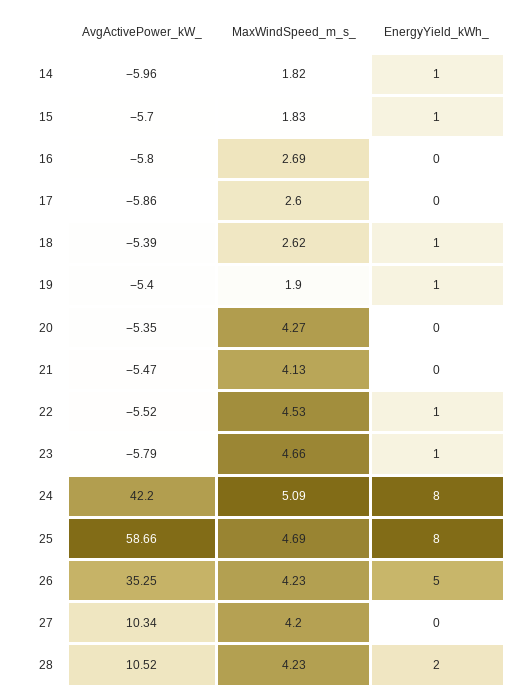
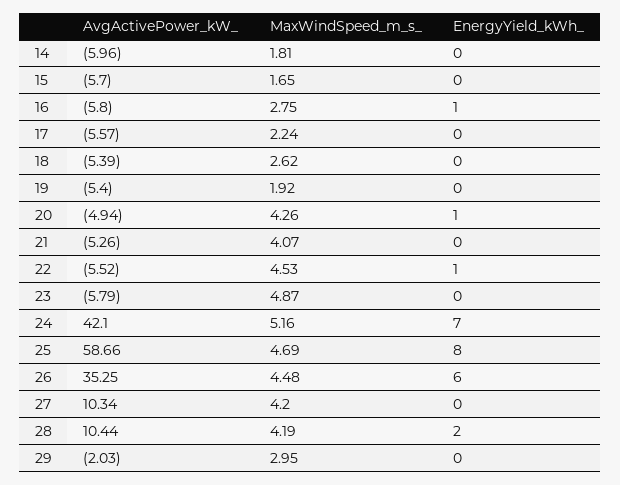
MaxWindSpeed_m_s_, 14: 1.82 -> 1.81
EnergyYield_kWh_, 14: 1 -> 0
MaxWindSpeed_m_s_, 15: 1.83 -> 1.65
EnergyYield_kWh_, 15: 1 -> 0
MaxWindSpeed_m_s_, 16: 2.69 -> 2.75
EnergyYield_kWh_, 16: 0 -> 1
AvgActivePower_kW_, 17: -5.86 -> -5.57
MaxWindSpeed_m_s_, 17: 2.6 -> 2.24
EnergyYield_kWh_, 18: 1 -> 0
MaxWindSpeed_m_s_, 19: 1.9 -> 1.92
EnergyYield_kWh_, 19: 1 -> 0
AvgActivePower_kW_, 20: -5.35 -> -4.94
MaxWindSpeed_m_s_, 20: 4.27 -> 4.26
EnergyYield_kWh_, 20: 0 -> 1
AvgActivePower_kW_, 21: -5.47 -> -5.26
MaxWindSpeed_m_s_, 21: 4.13 -> 4.07
MaxWindSpeed_m_s_, 23: 4.66 -> 4.87
EnergyYield_kWh_, 23: 1 -> 0
AvgActivePower_kW_, 24: 42.2 -> 42.1
MaxWindSpeed_m_s_, 24: 5.09 -> 5.16
EnergyYield_kWh_, 24: 8 -> 7
MaxWindSpeed_m_s_, 26: 4.23 -> 4.48
EnergyYield_kWh_, 26: 5 -> 6
AvgActivePower_kW_, 28: 10.52 -> 10.44
MaxWindSpeed_m_s_, 28: 4.23 -> 4.19
AvgActivePower_kW_, 29: none -> -2.03
MaxWindSpeed_m_s_, 29: none -> 2.95
EnergyYield_kWh_, 29: none -> 0

